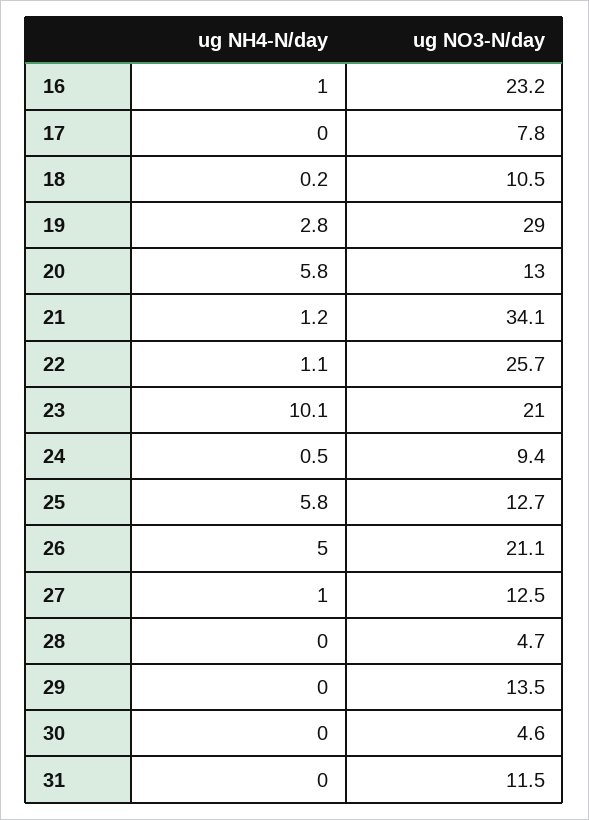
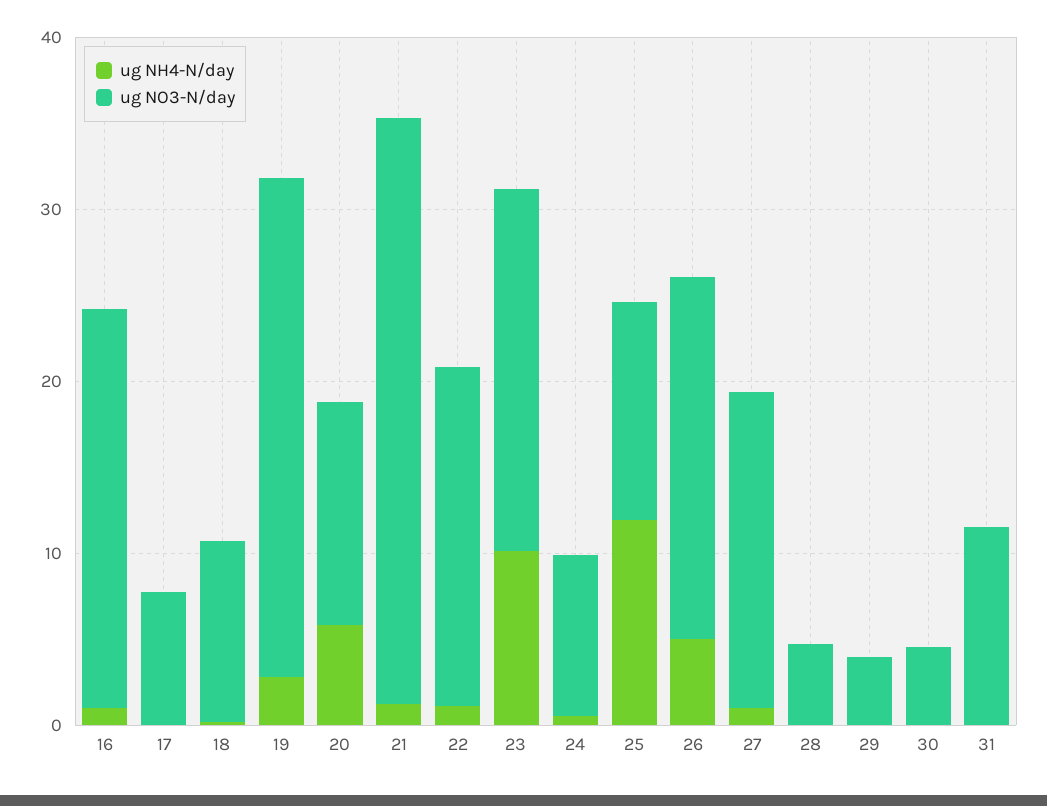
ug NO3-N/day, 22: 25.7 -> 20
ug NH4-N/day, 25: 5.8 -> 12
ug NO3-N/day, 27: 12.5 -> 18
ug NO3-N/day, 29: 13.5 -> 4

